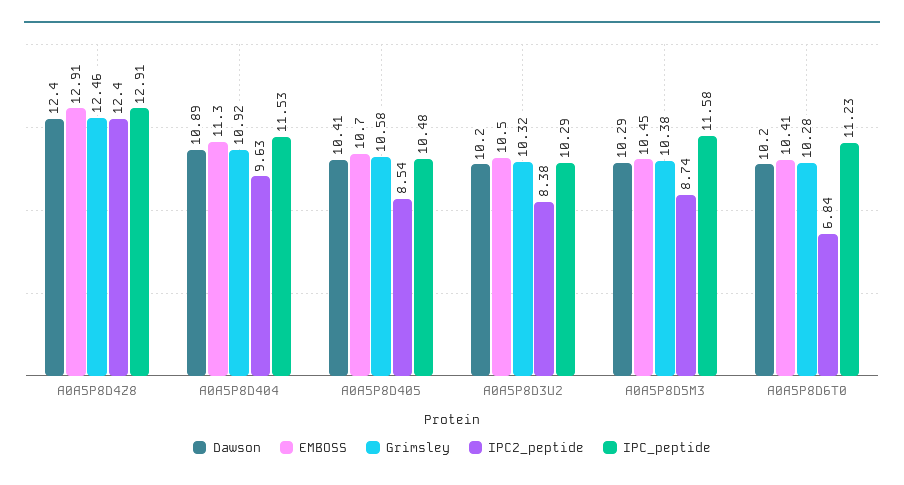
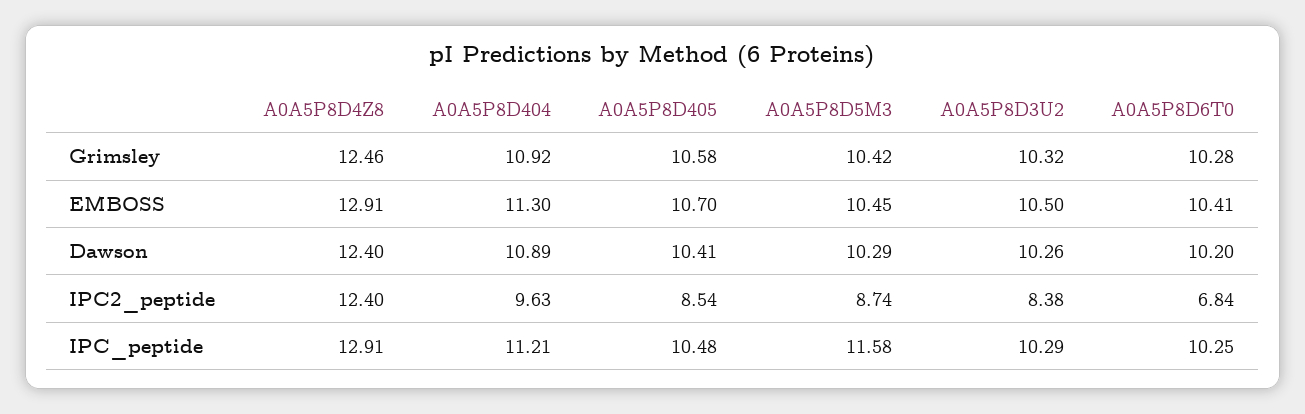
IPC_peptide, A0A5P8D404: 11.53 -> 11.21
Dawson, A0A5P8D3U2: 10.2 -> 10.26
Grimsley, A0A5P8D5M3: 10.38 -> 10.42
IPC_peptide, A0A5P8D6T0: 11.23 -> 10.25

